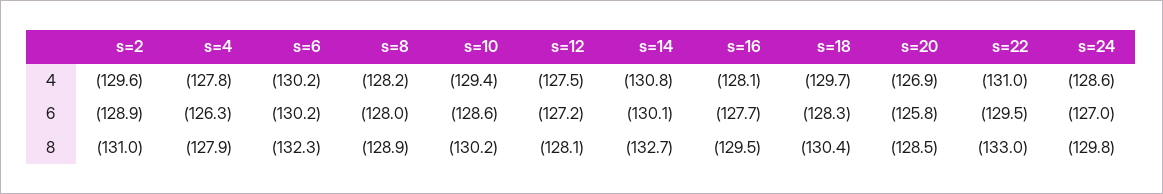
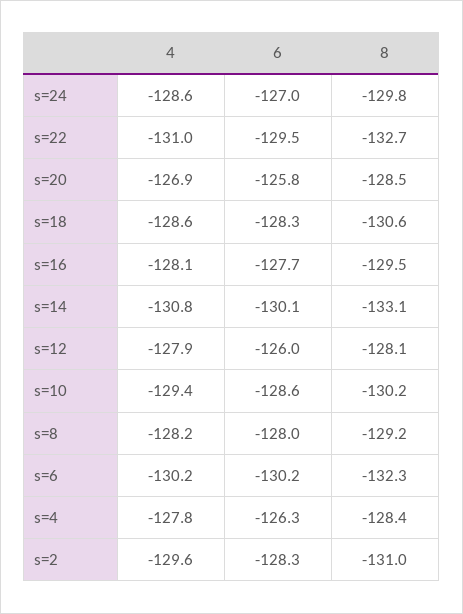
s=12, 4: -127.5 -> -127.9
s=18, 4: -129.7 -> -128.6
s=2, 6: -128.9 -> -128.3
s=12, 6: -127.2 -> -126
s=4, 8: -127.9 -> -128.4
s=8, 8: -128.9 -> -129.2
s=14, 8: -132.7 -> -133.1
s=18, 8: -130.4 -> -130.6
s=22, 8: -133 -> -132.7

